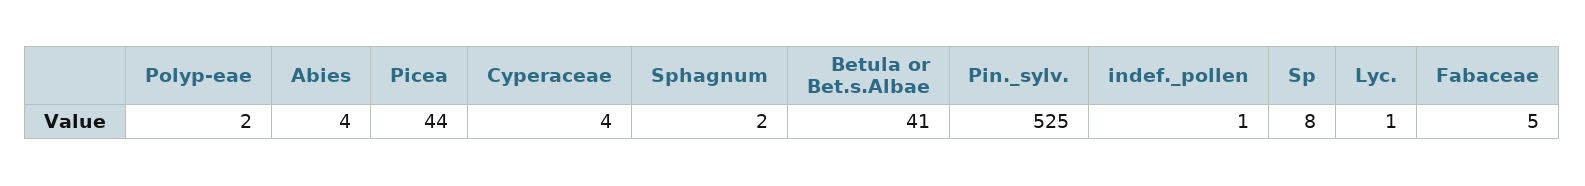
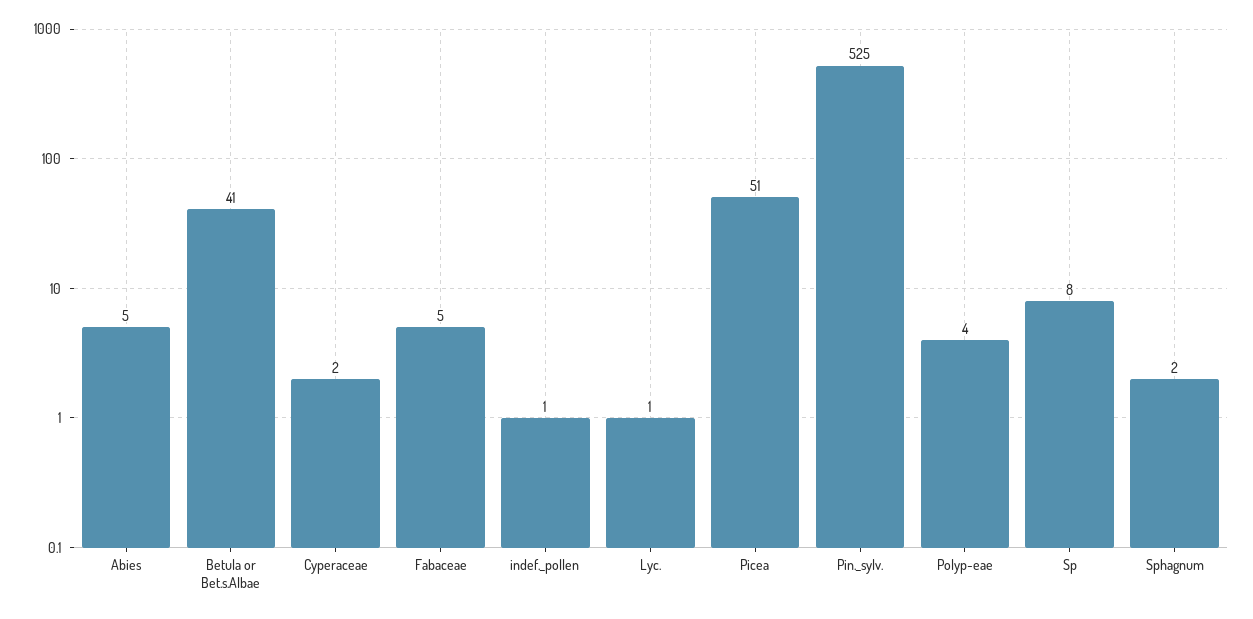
Polyp-eae: 2 -> 4
Abies: 4 -> 5
Picea: 44 -> 51
Cyperaceae: 4 -> 2

